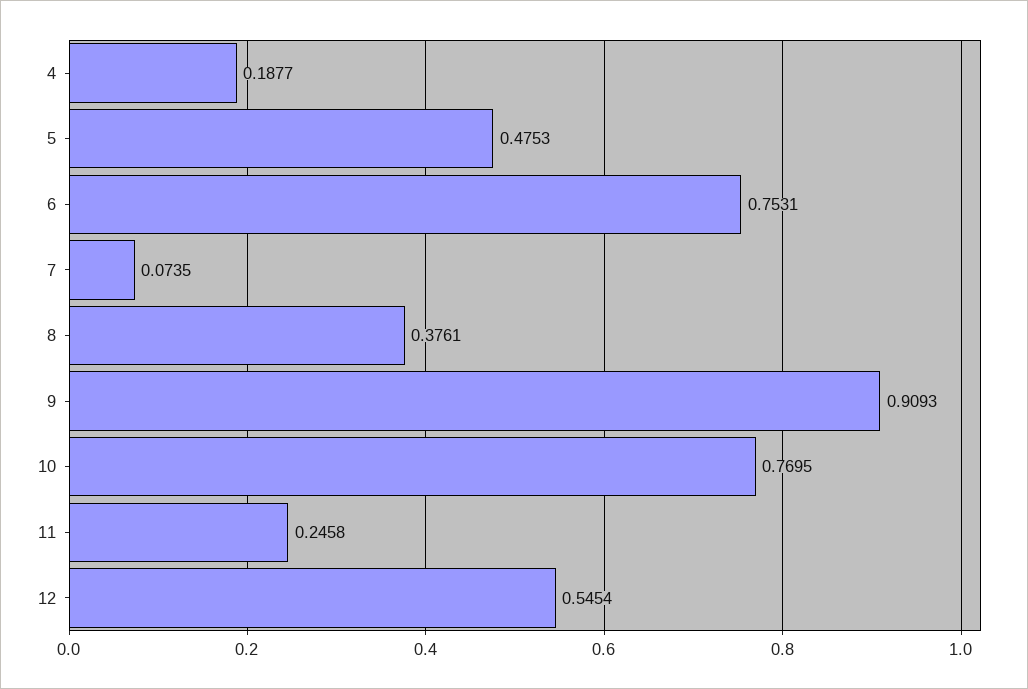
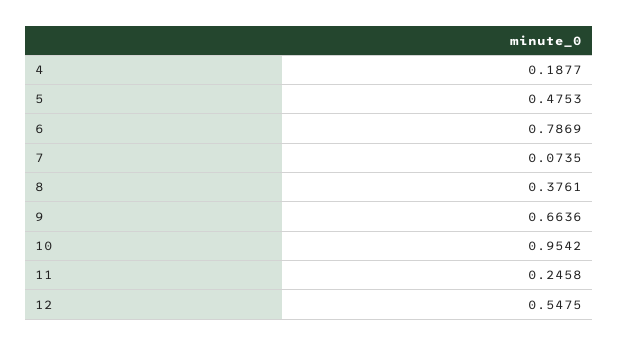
6: 0.7531 -> 0.7869
9: 0.9093 -> 0.6636
10: 0.7695 -> 0.9542
12: 0.5454 -> 0.5475

